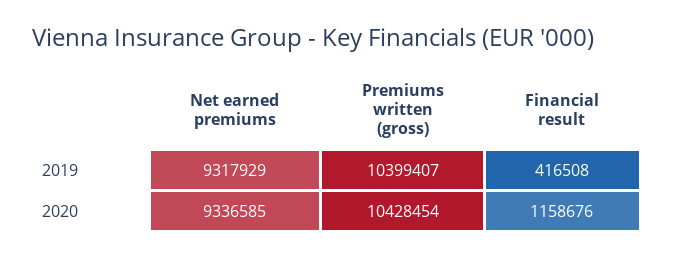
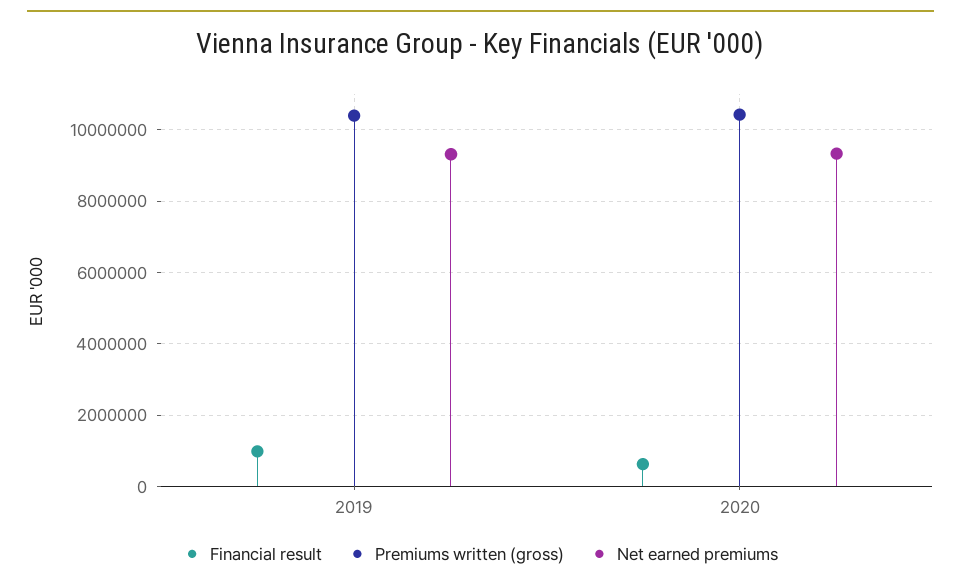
Financial result, 2019: 416508 -> 1000000
Financial result, 2020: 1158676 -> 600000

